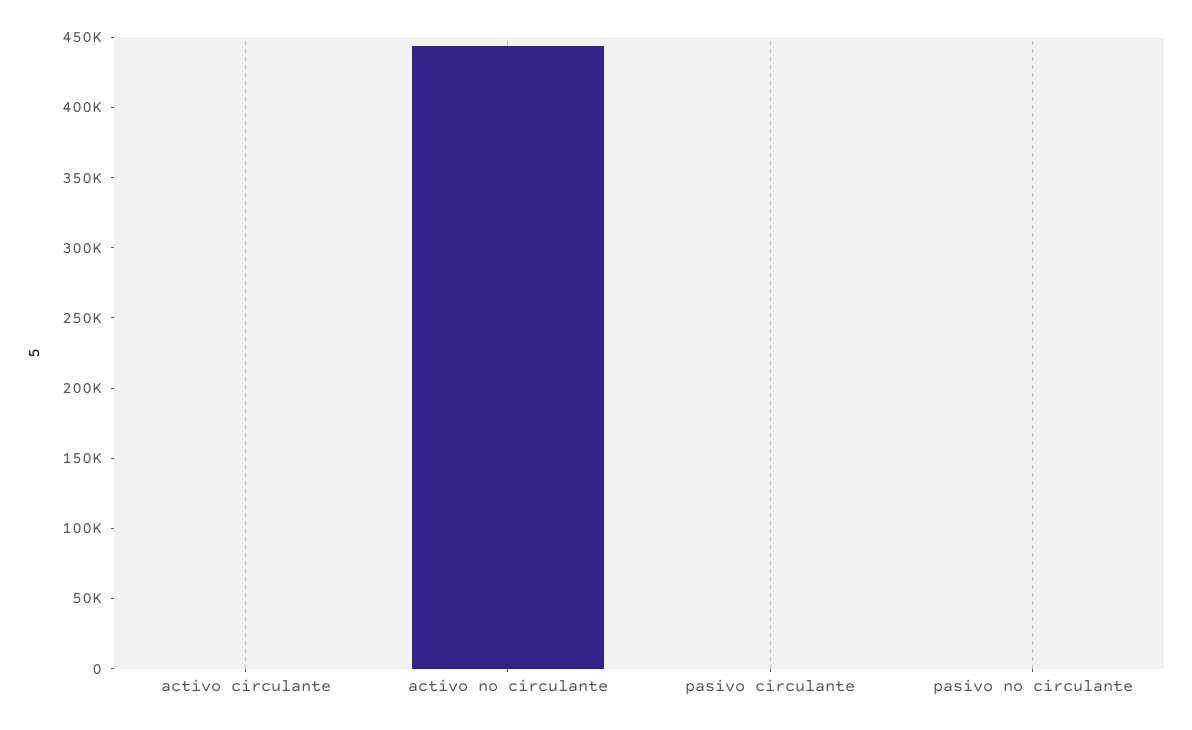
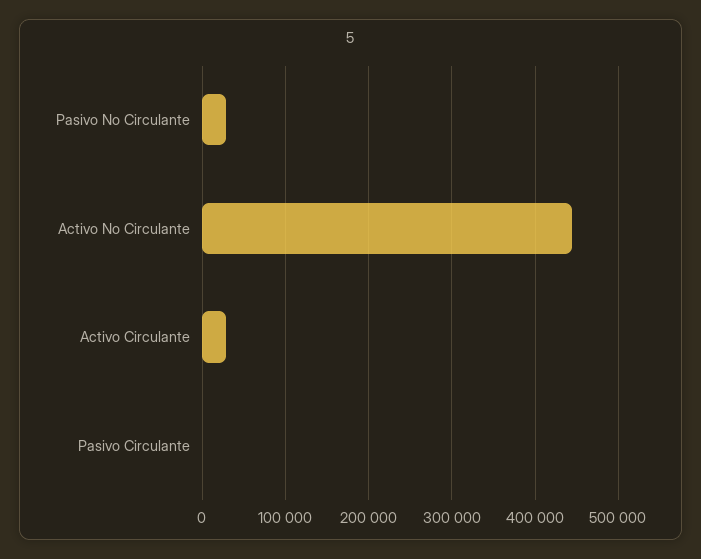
activo circulante: 0 -> 30000
pasivo no circulante: 0 -> 30000

